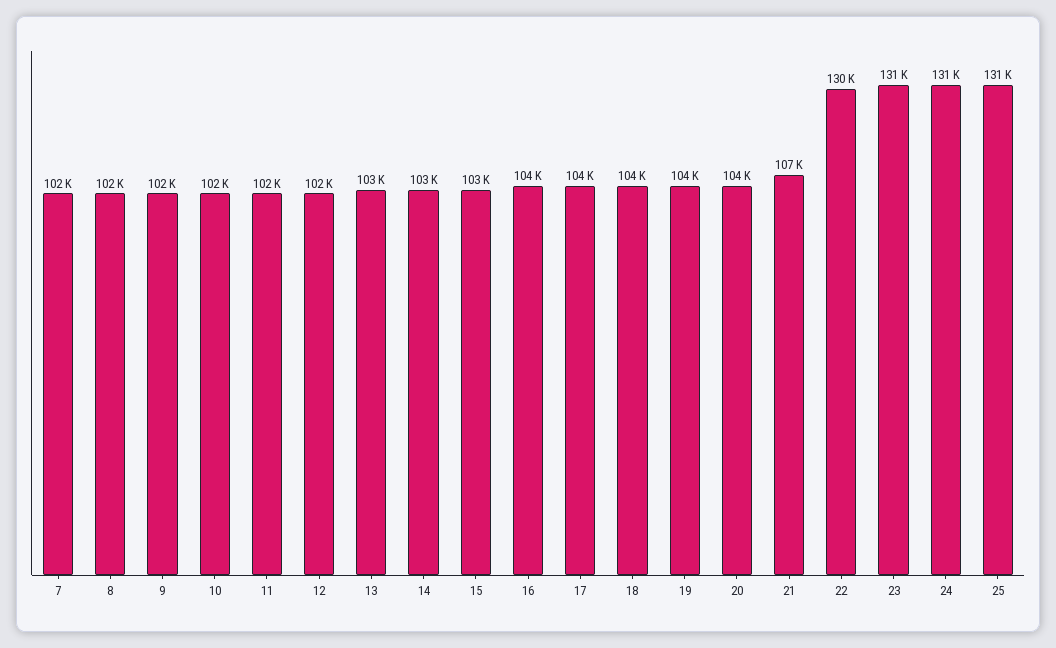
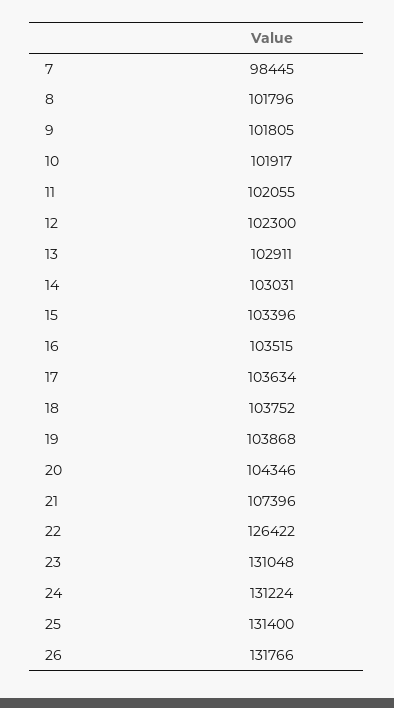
7: 102000 -> 98445
22: 130000 -> 126422
26: none -> 131766

